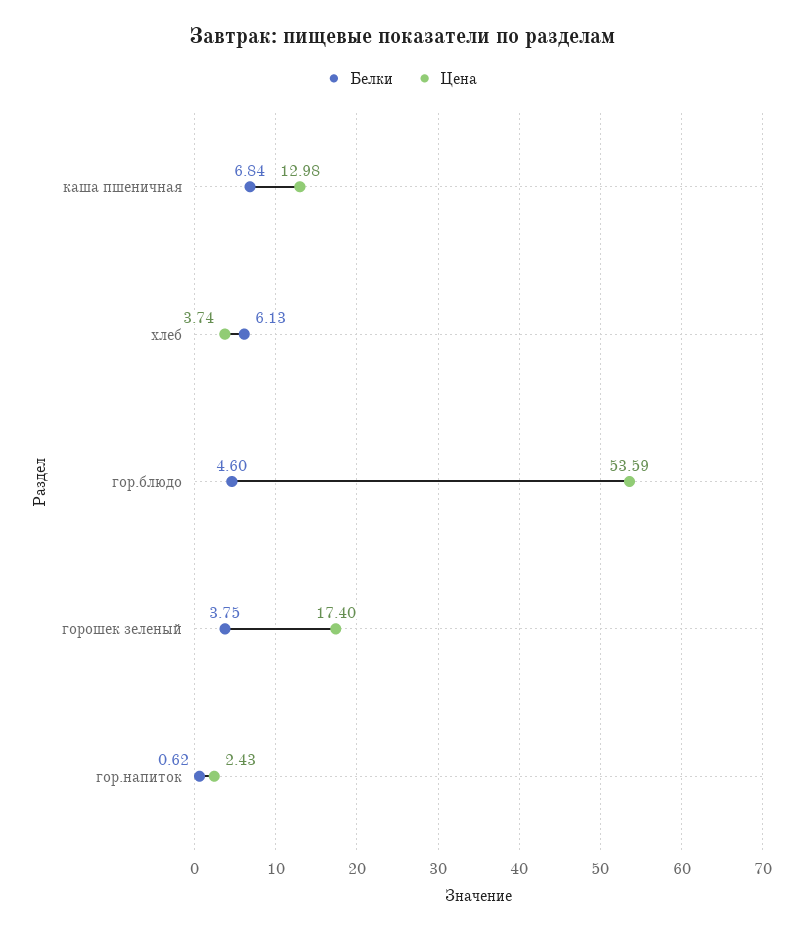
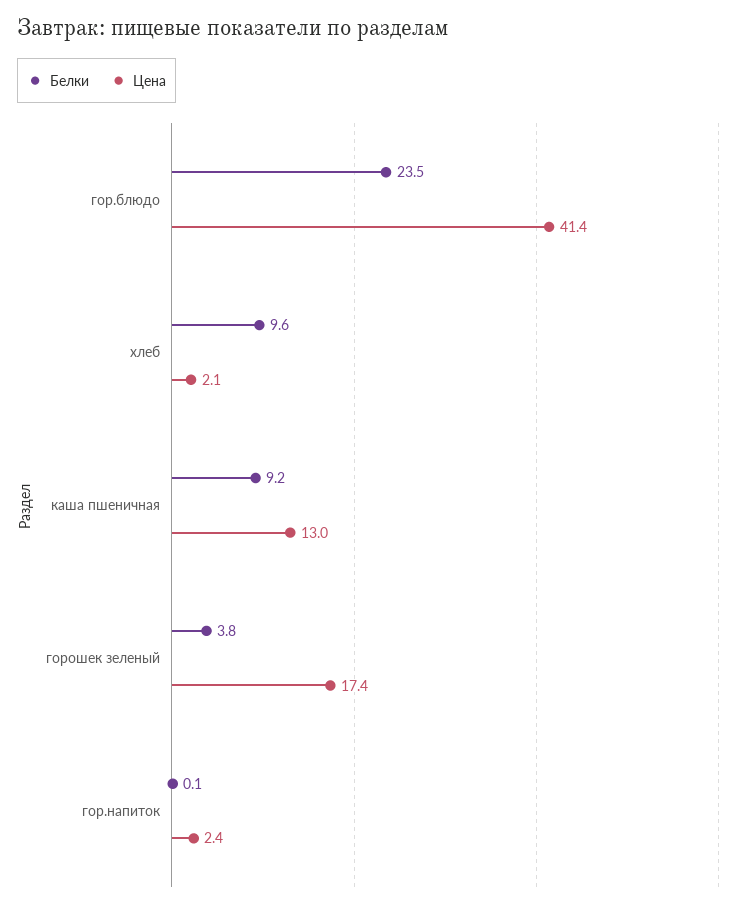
Белки, каша пшеничная: 6.84 -> 9.2
Белки, хлеб: 6.13 -> 9.6
Цена, хлеб: 3.74 -> 2.1
Белки, гор.блюдо: 4.6 -> 23.5
Цена, гор.блюдо: 53.59 -> 41.4
Белки, гор.напиток: 0.62 -> 0.1

